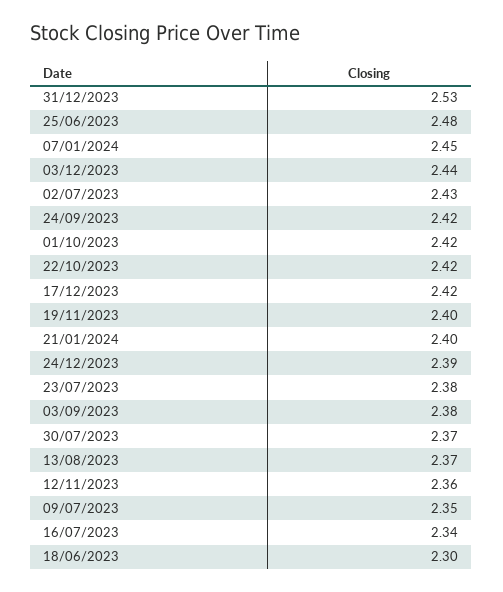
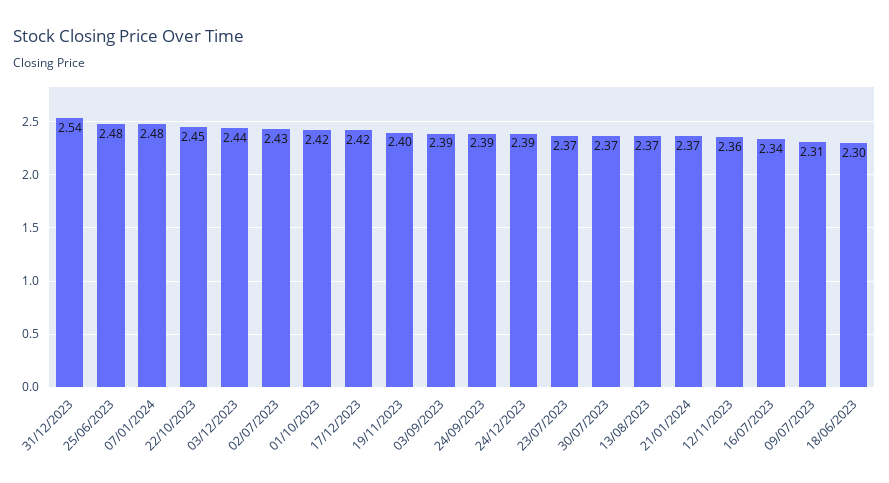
31/12/2023: 2.53 -> 2.54
07/01/2024: 2.45 -> 2.48
24/09/2023: 2.42 -> 2.39
22/10/2023: 2.42 -> 2.45
21/01/2024: 2.4 -> 2.37
23/07/2023: 2.38 -> 2.37
03/09/2023: 2.38 -> 2.39
09/07/2023: 2.35 -> 2.31

